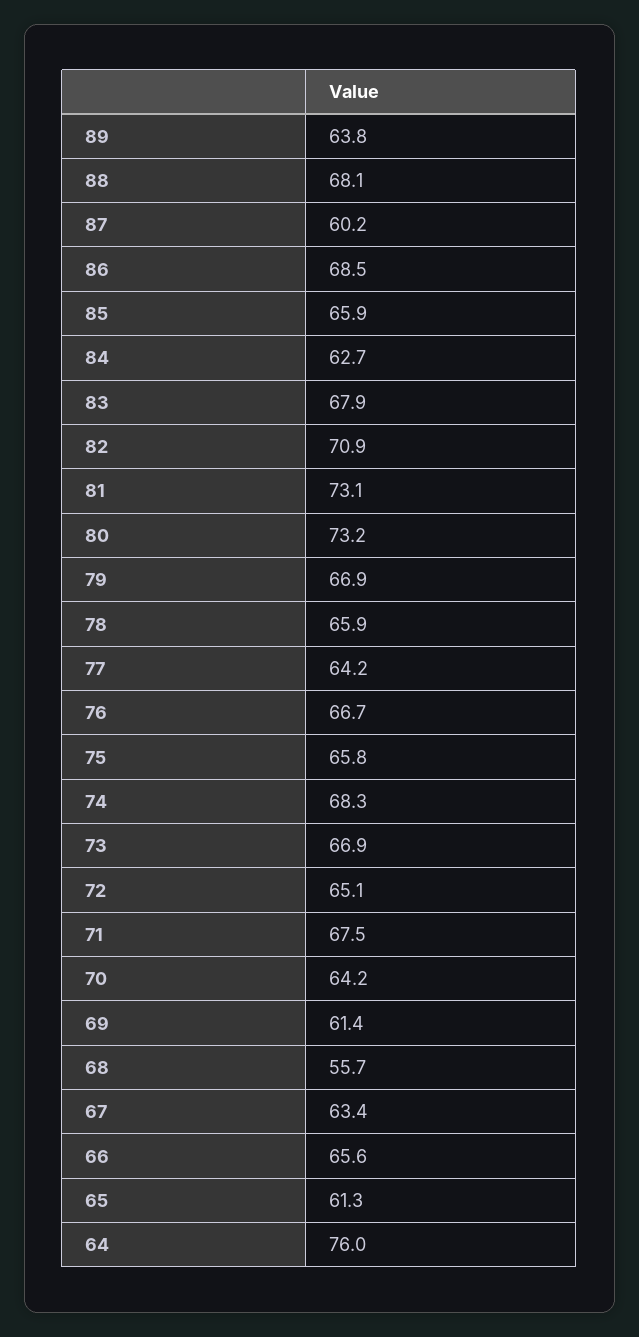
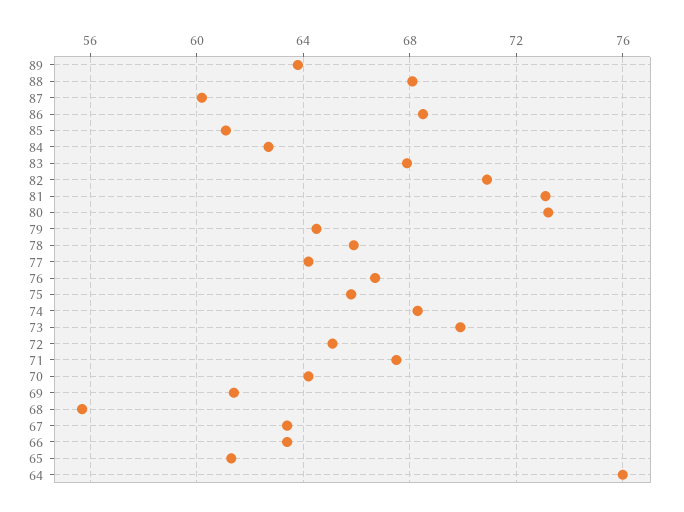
85: 65.9 -> 61
79: 66.9 -> 64.5
73: 66.9 -> 70
66: 65.6 -> 63.5

